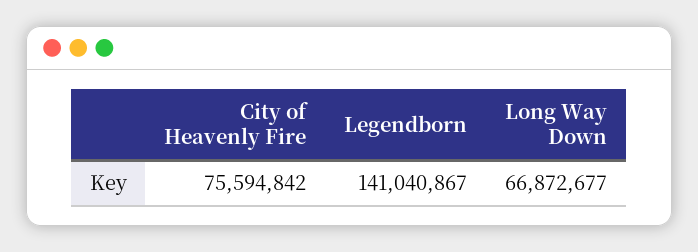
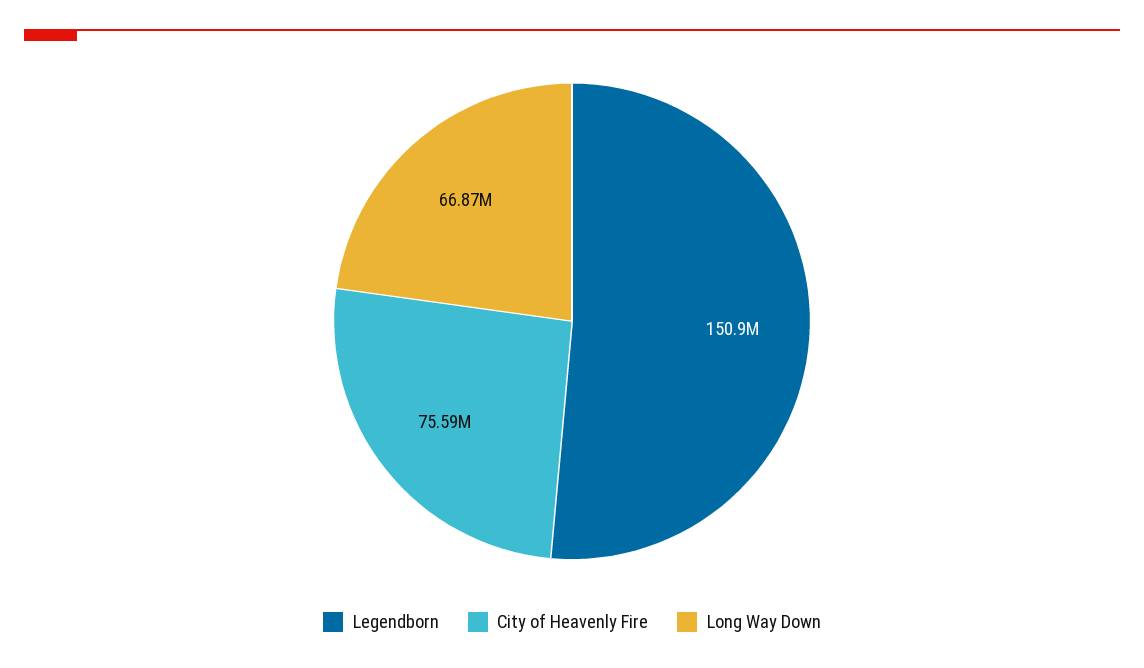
Legendborn: 141040867 -> 150900000

